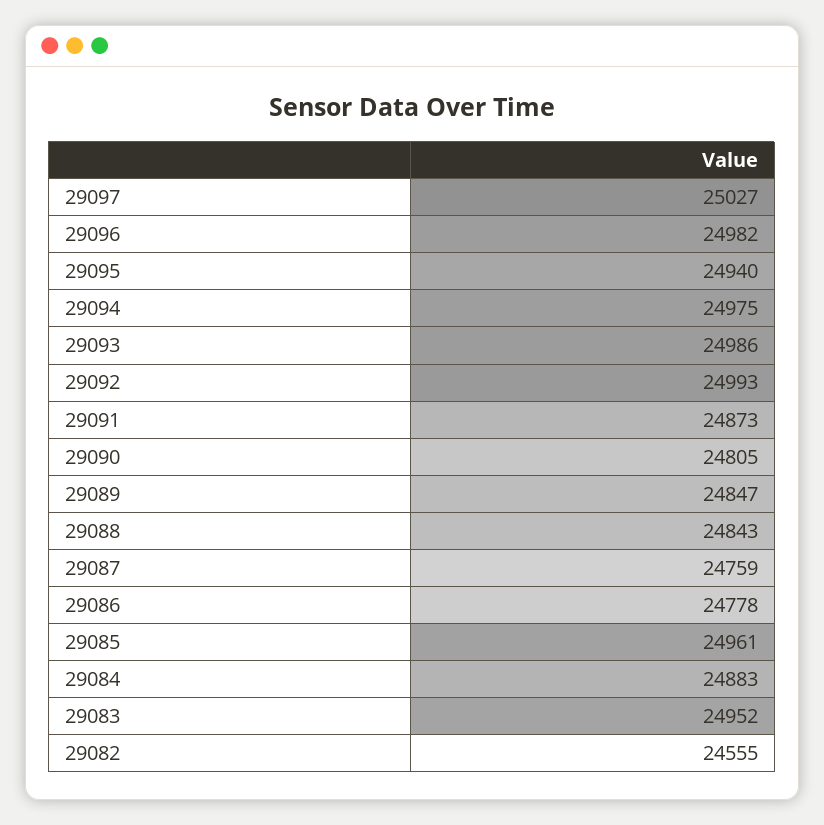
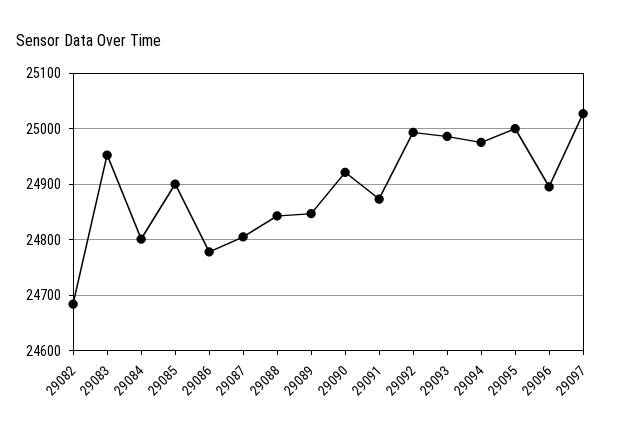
29096: 24982 -> 24900
29095: 24940 -> 25000
29090: 24805 -> 24920
29087: 24759 -> 24800
29085: 24961 -> 24900
29084: 24883 -> 24800
29082: 24555 -> 24680

